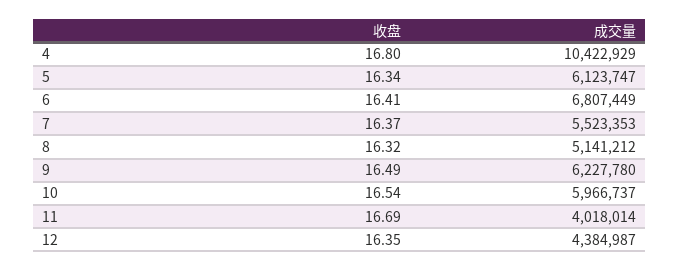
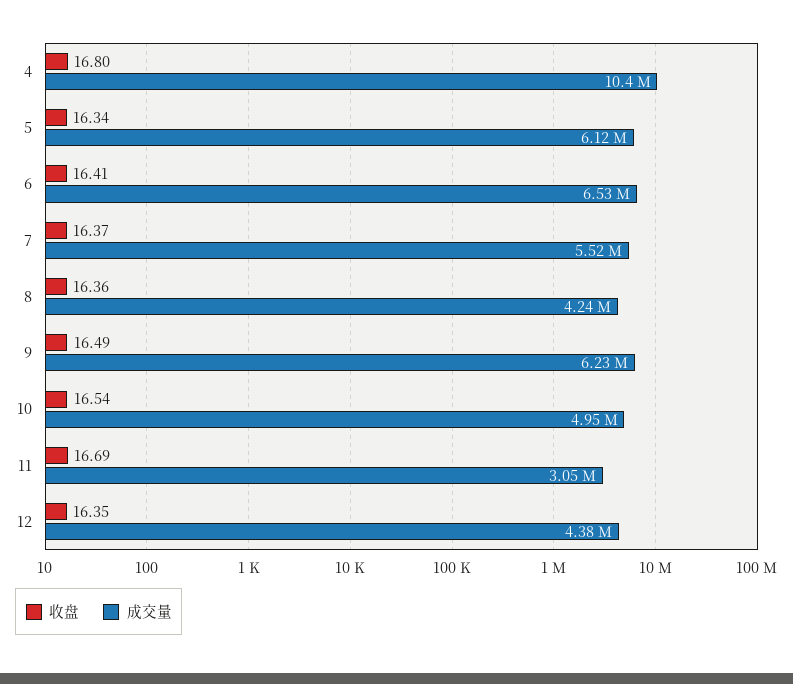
成交量, 6: 6807449 -> 6530000
收盘, 8: 16.32 -> 16.36
成交量, 8: 5141212 -> 4240000
成交量, 10: 5966737 -> 4950000
成交量, 11: 4018014 -> 3050000

